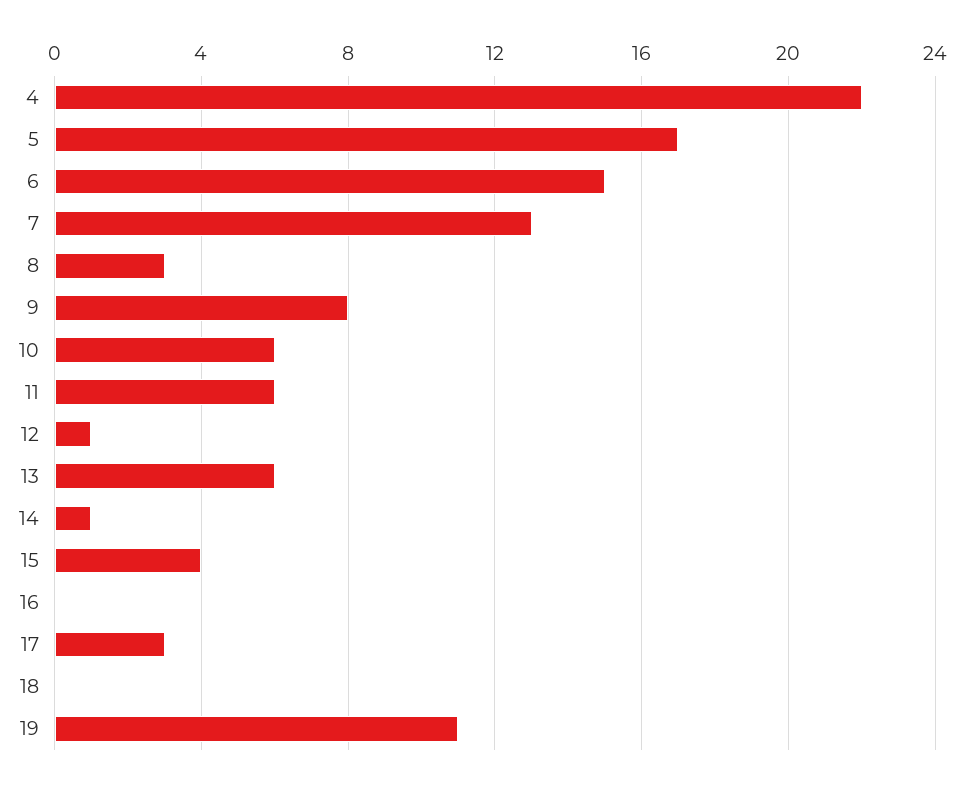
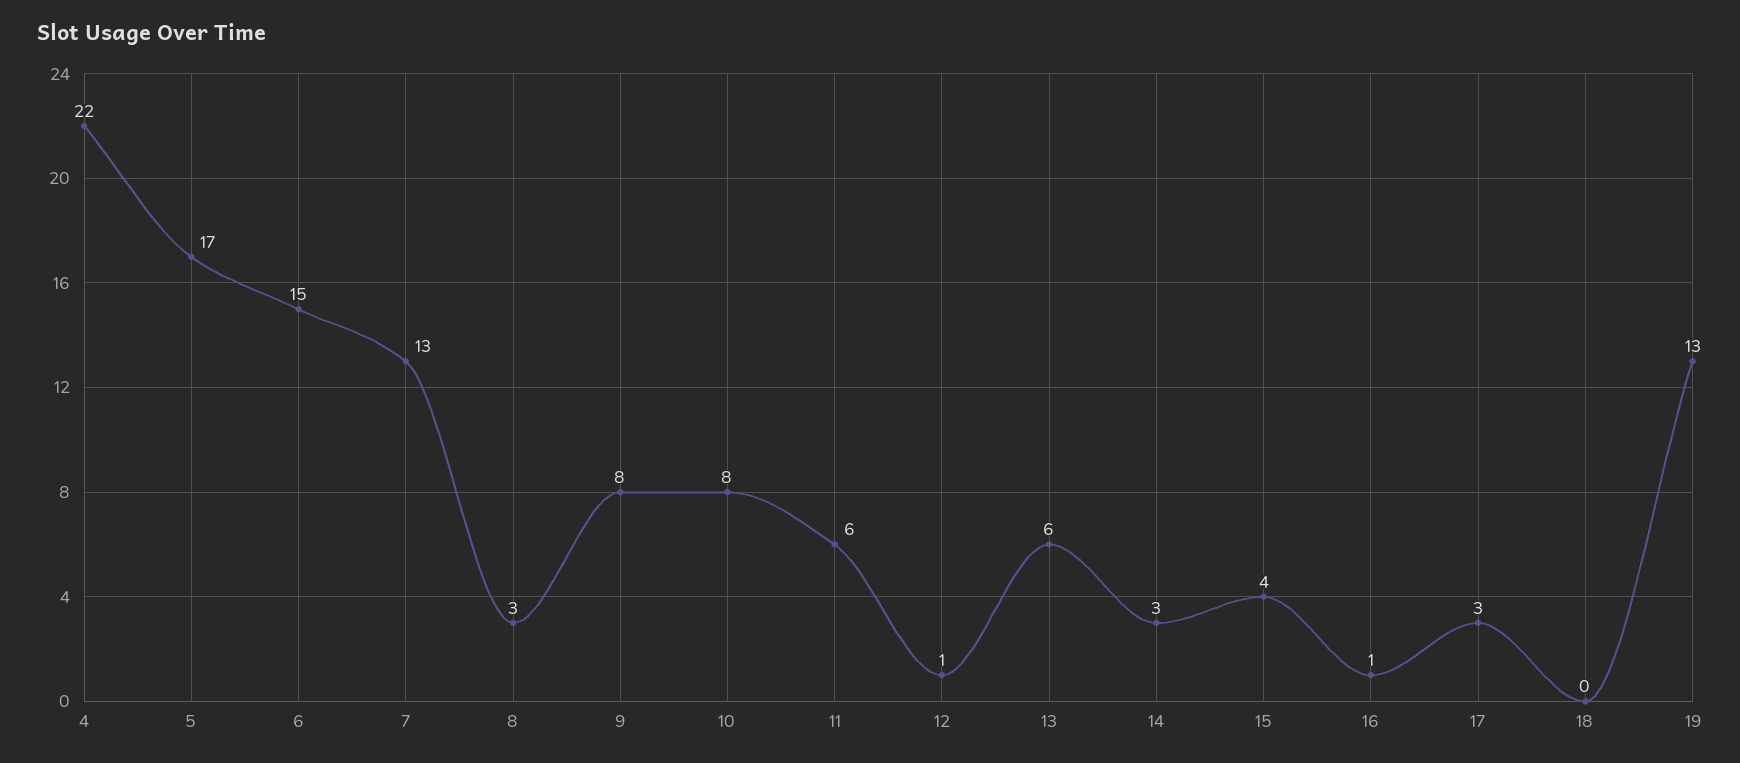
10: 6 -> 8
14: 1 -> 3
16: 0 -> 1
19: 11 -> 13

